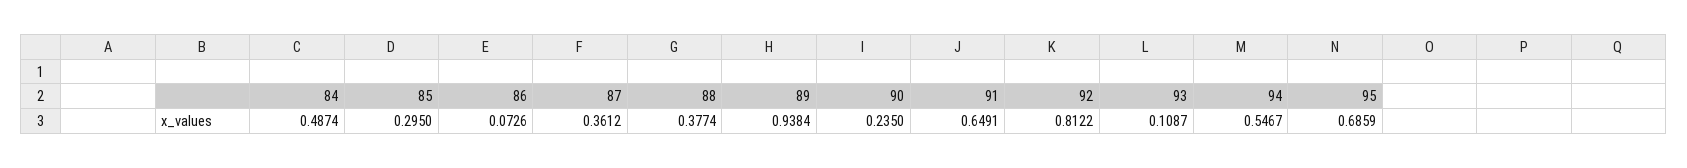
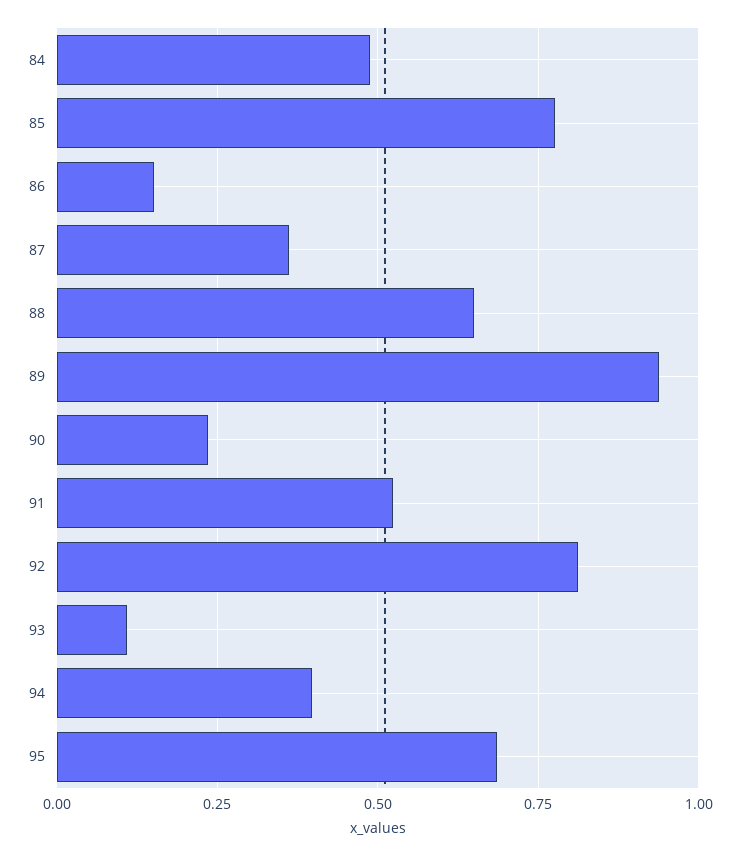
85: 0.295 -> 0.775
86: 0.0726 -> 0.15
88: 0.3774 -> 0.65
91: 0.6491 -> 0.525
94: 0.5467 -> 0.4

